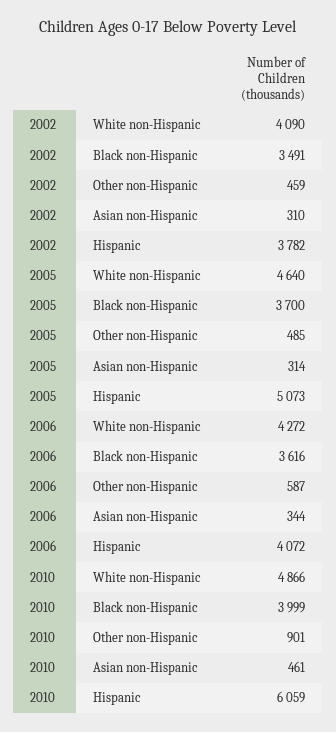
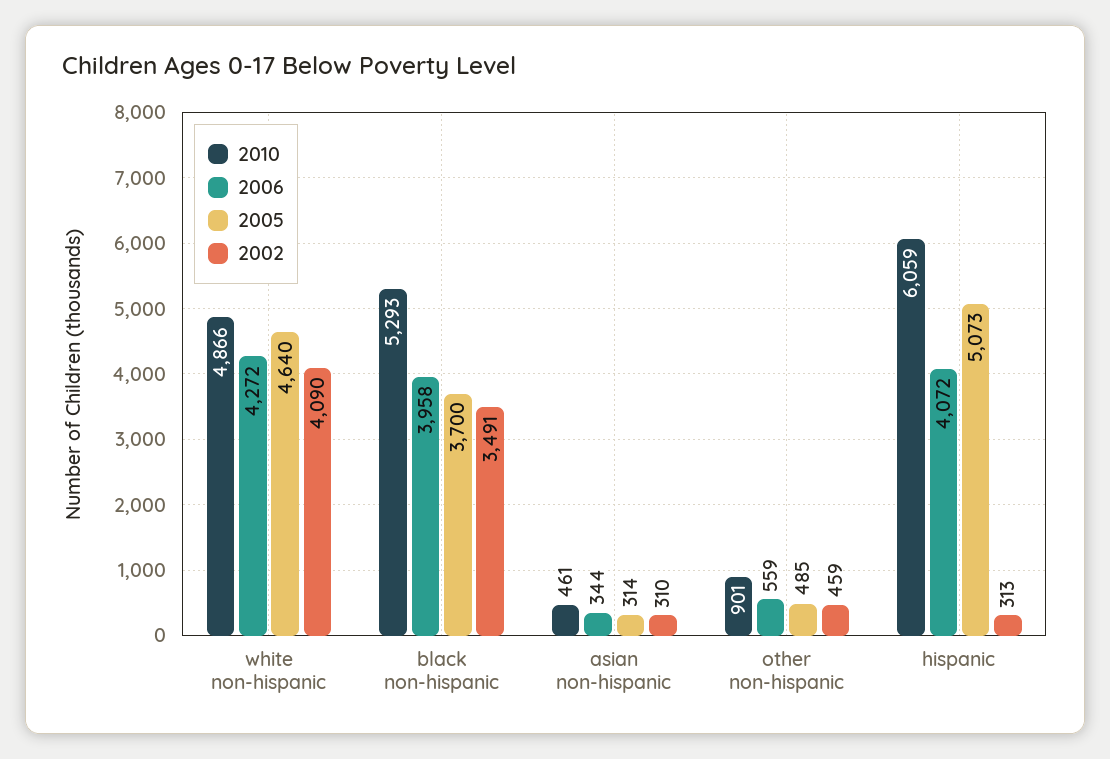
2002, Hispanic: 3782 -> 313
2006, Black non-Hispanic: 3616 -> 3958
2006, Other non-Hispanic: 587 -> 559
2010, Black non-Hispanic: 3999 -> 5293

